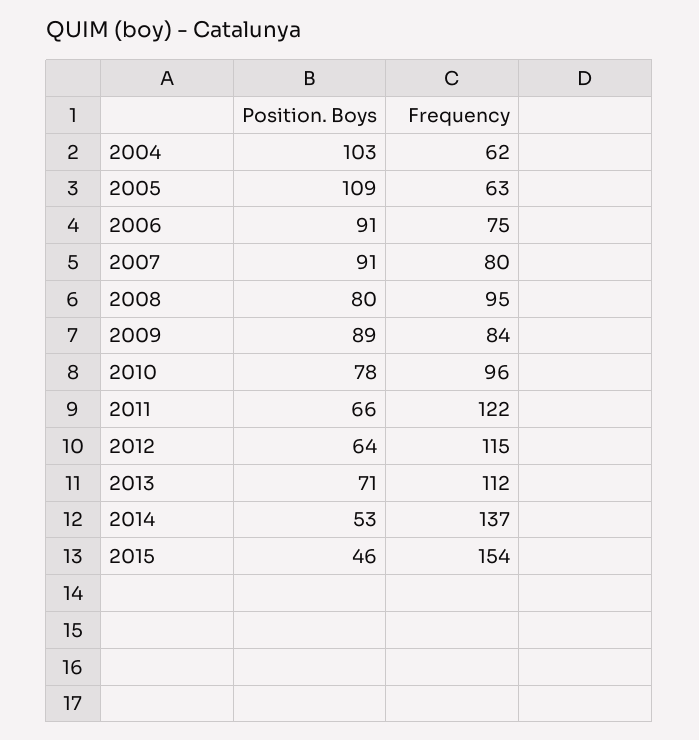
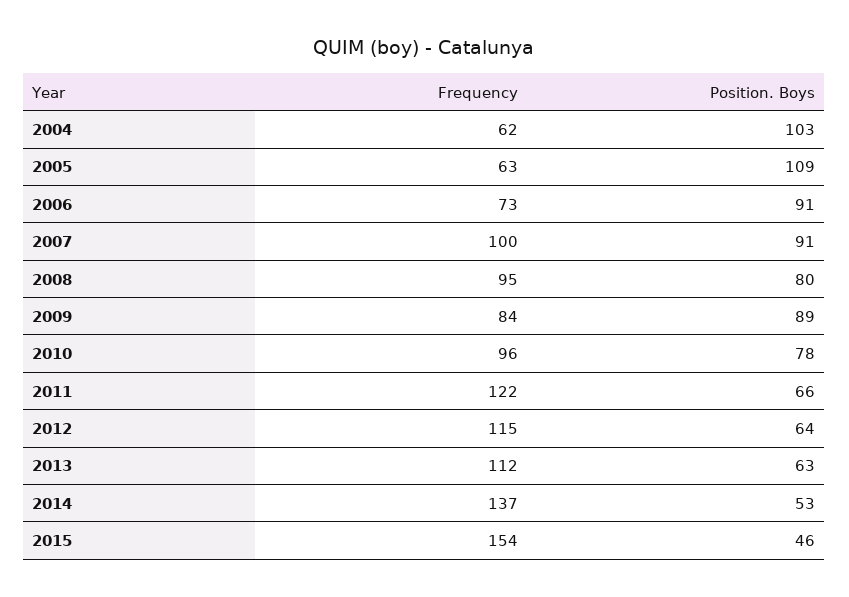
Frequency, 2006: 75 -> 73
Frequency, 2007: 80 -> 100
Position. Boys, 2013: 71 -> 63

